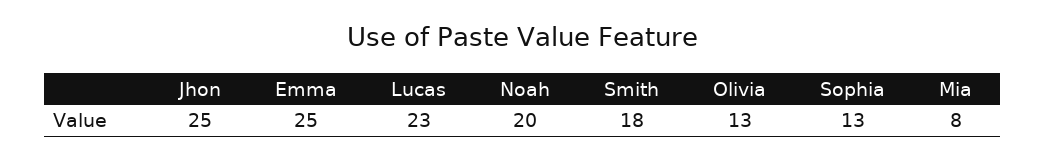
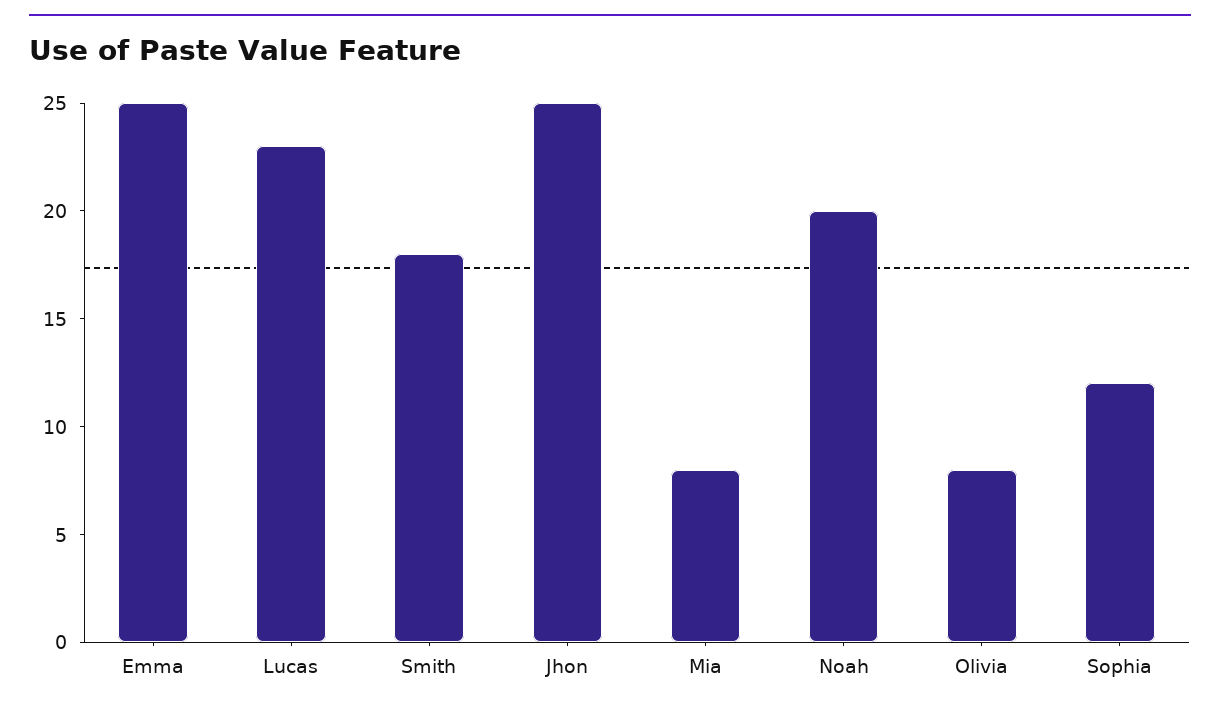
Olivia: 13 -> 8
Sophia: 13 -> 12

